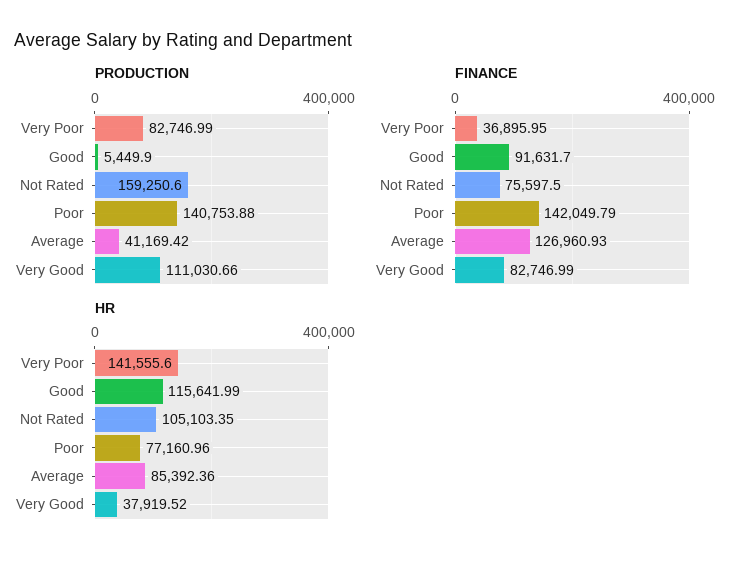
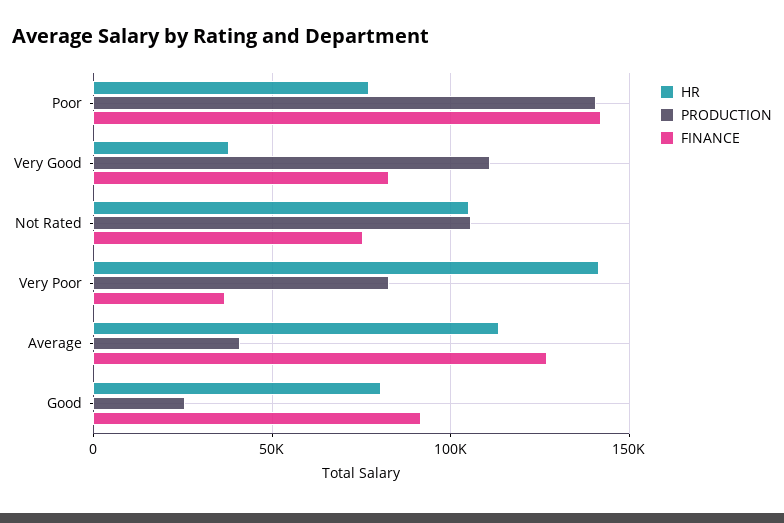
PRODUCTION, Good: 5449.9 -> 25000
PRODUCTION, Not Rated: 159250.6 -> 105000
HR, Good: 115641.99 -> 80000
HR, Average: 85392.36 -> 115000

